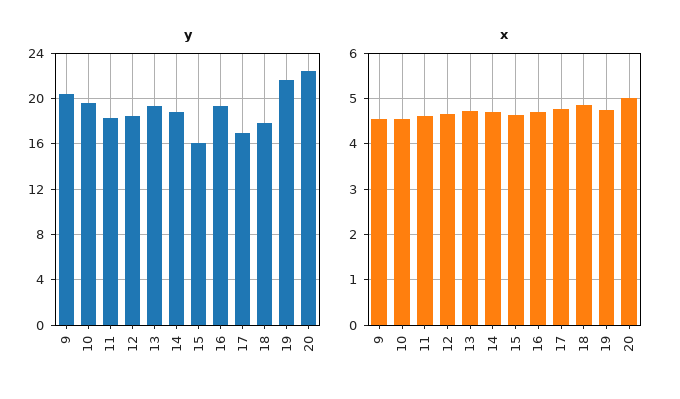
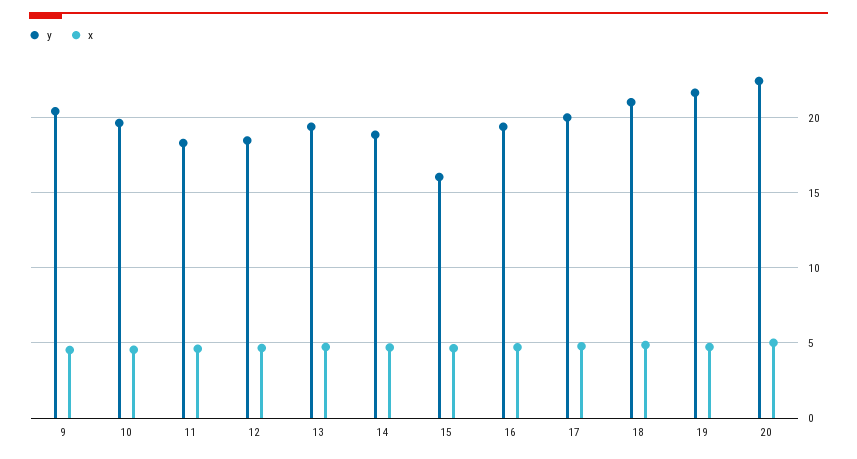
y, 17: 17 -> 20
y, 18: 18 -> 21

